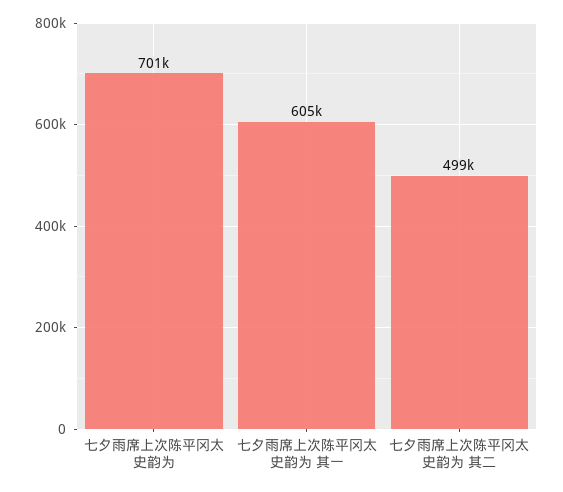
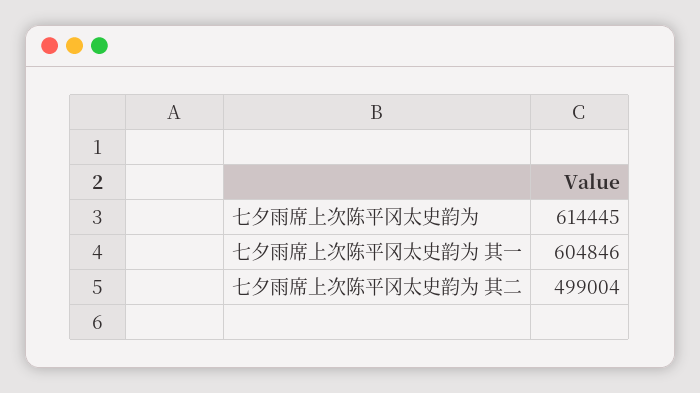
七夕雨席上次陈平冈太史韵为: 701000 -> 614445

